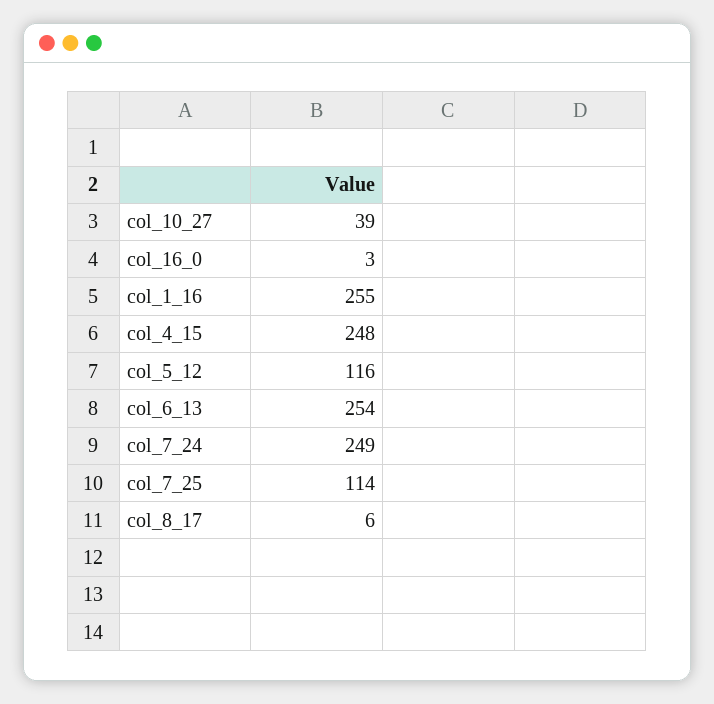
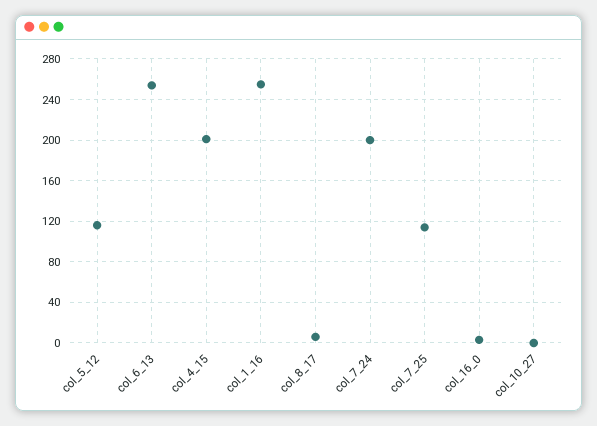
col_10_27: 39 -> 0
col_4_15: 248 -> 200
col_7_24: 249 -> 200

